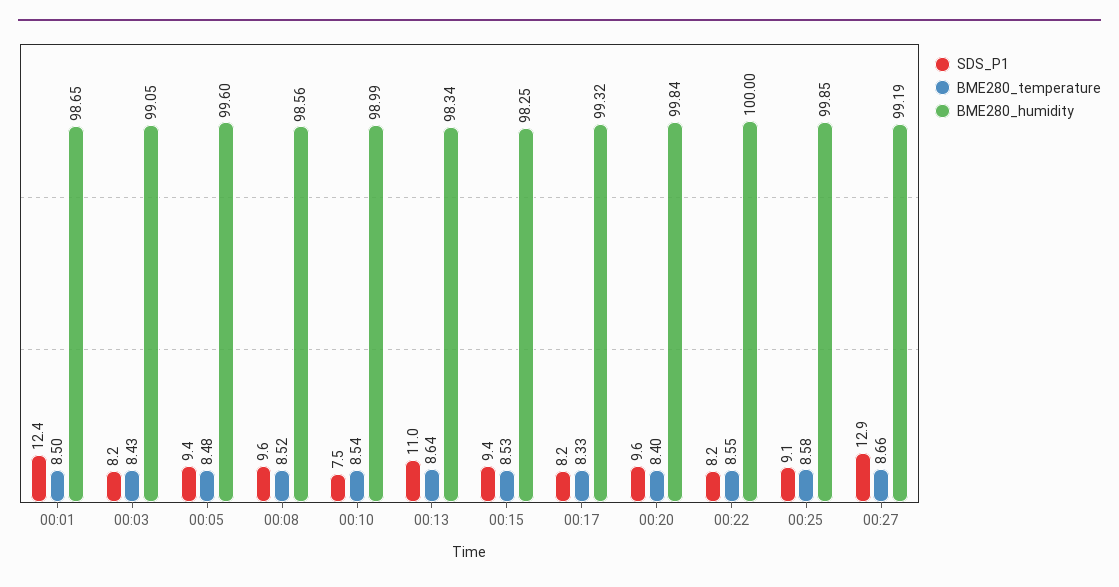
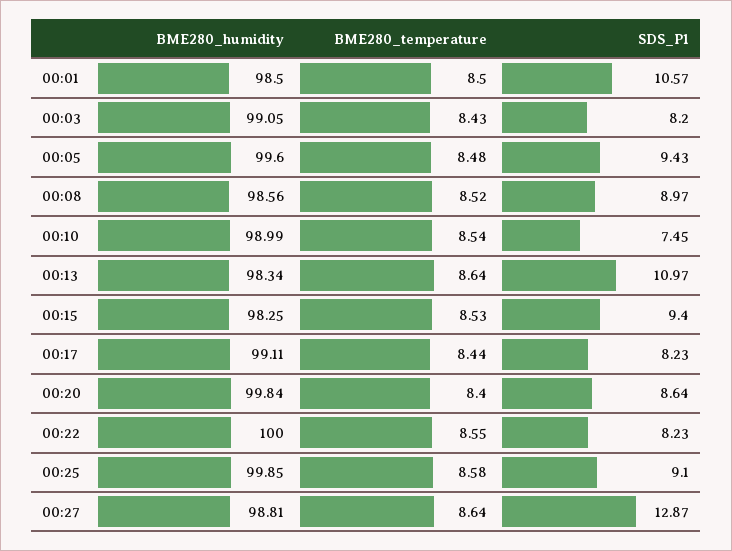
SDS_P1, 00:01: 12.4 -> 10.57
BME280_humidity, 00:01: 98.65 -> 98.5
SDS_P1, 00:08: 9.6 -> 8.97
BME280_temperature, 00:17: 8.33 -> 8.44
BME280_humidity, 00:17: 99.32 -> 99.11
SDS_P1, 00:20: 9.6 -> 8.64
BME280_temperature, 00:27: 8.66 -> 8.64
BME280_humidity, 00:27: 99.19 -> 98.81

